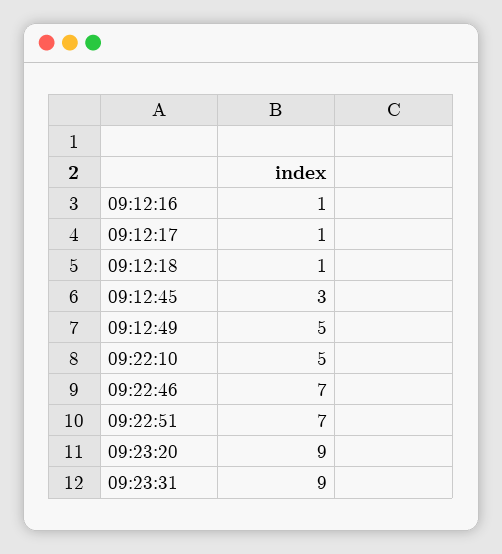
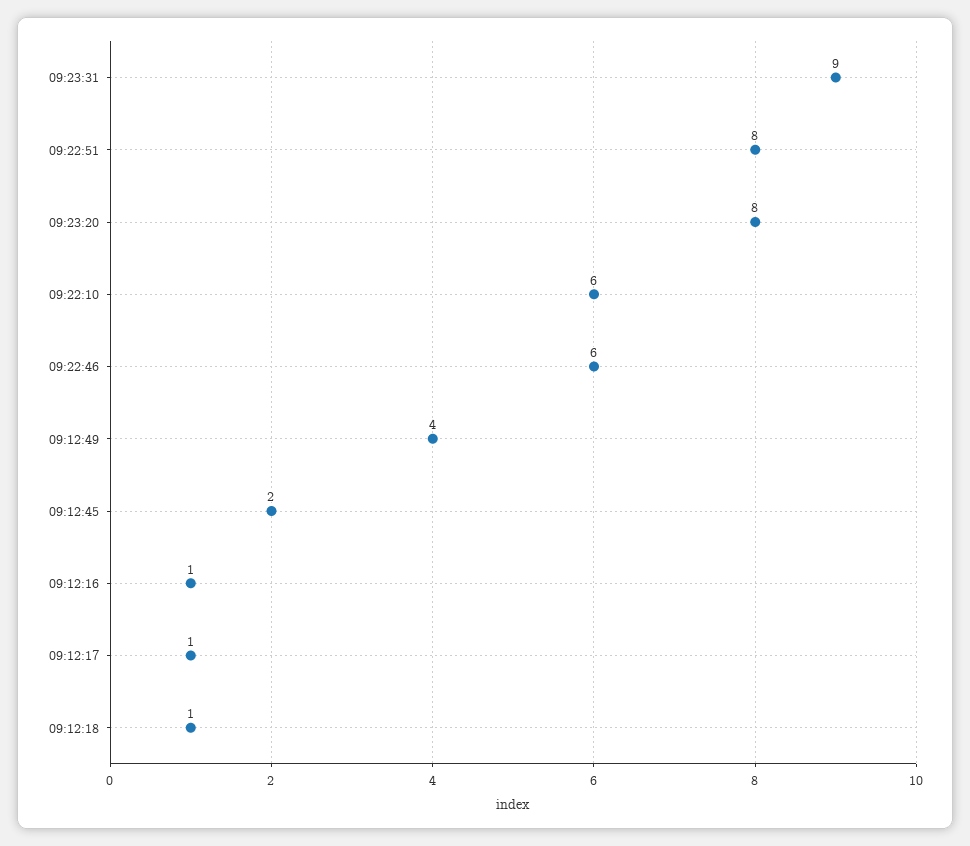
09:12:45: 3 -> 2
09:12:49: 5 -> 4
09:22:10: 5 -> 6
09:22:46: 7 -> 6
09:22:51: 7 -> 8
09:23:20: 9 -> 8

